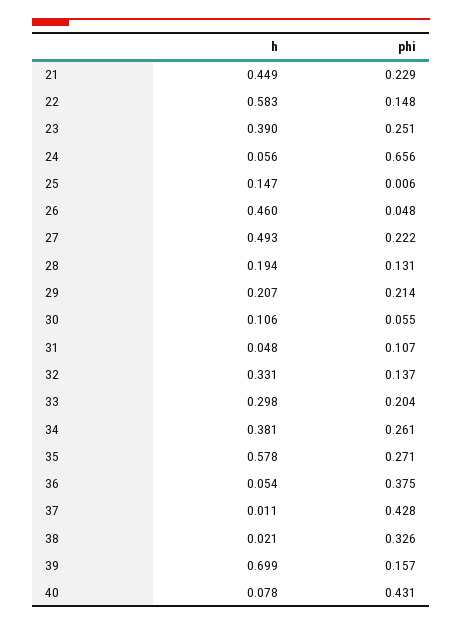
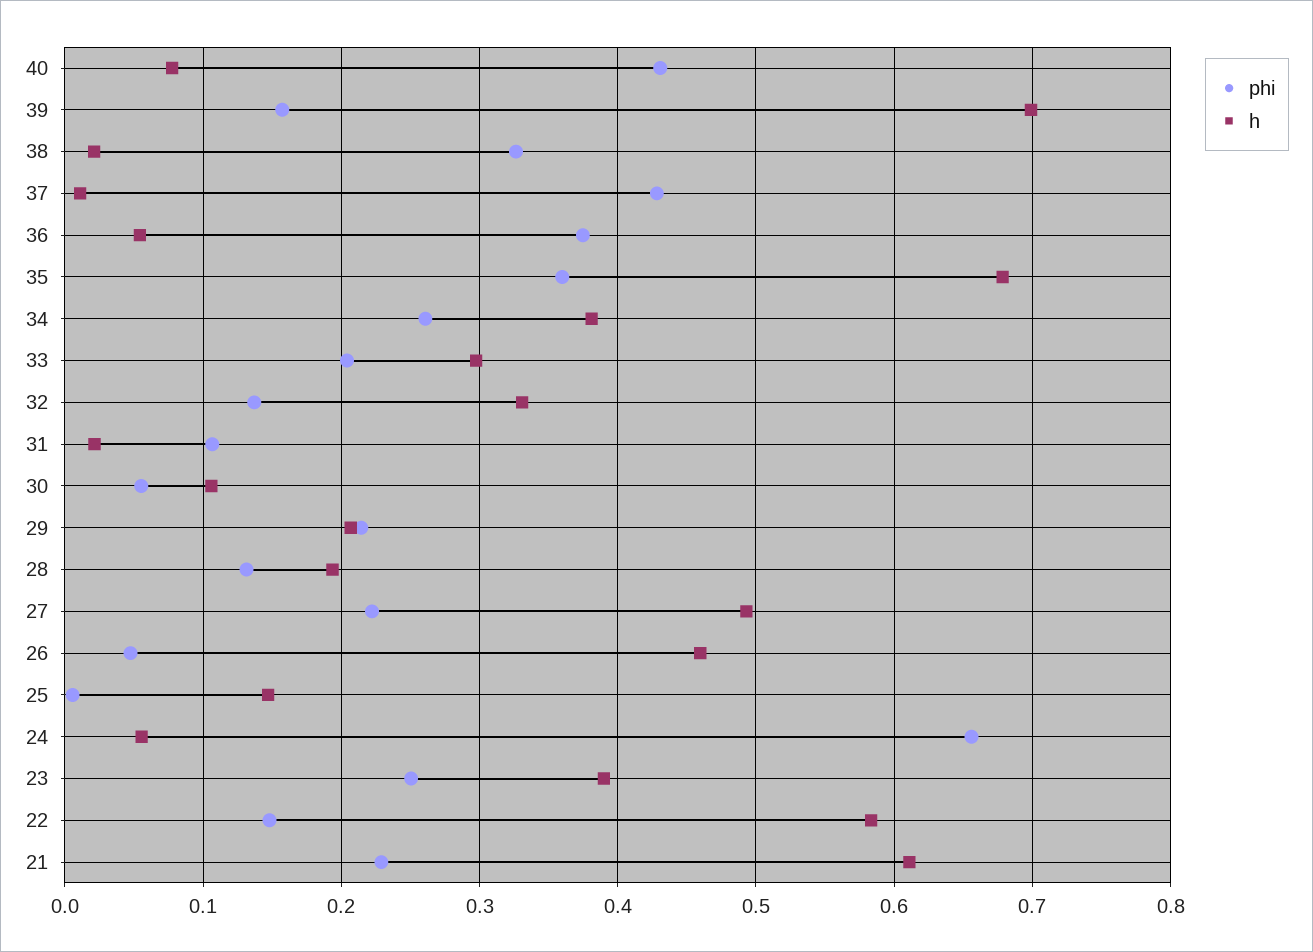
h, 21: 0.449 -> 0.61
h, 31: 0.048 -> 0.02
h, 35: 0.578 -> 0.68
phi, 35: 0.271 -> 0.36

